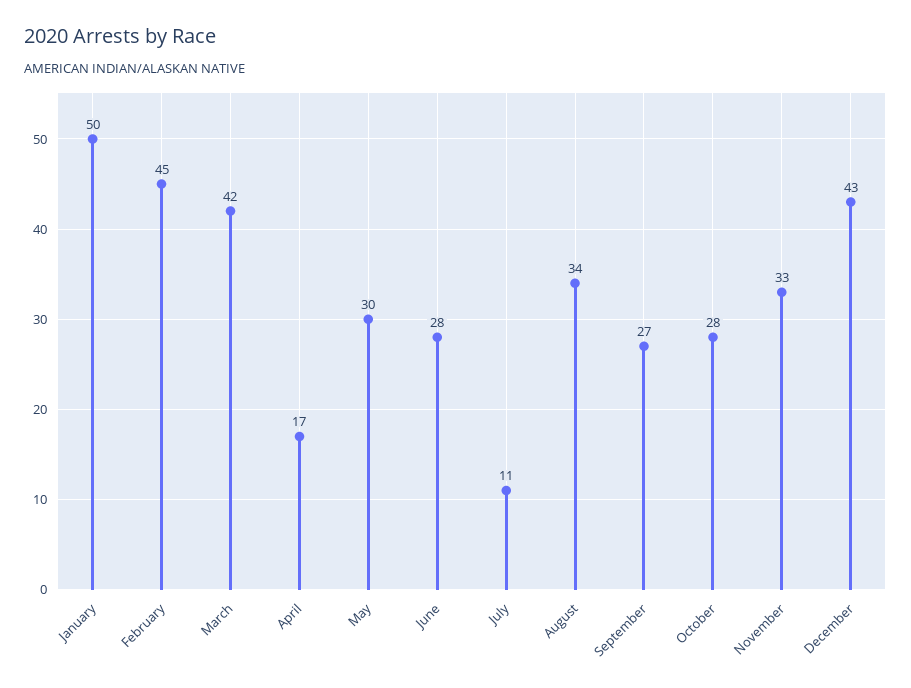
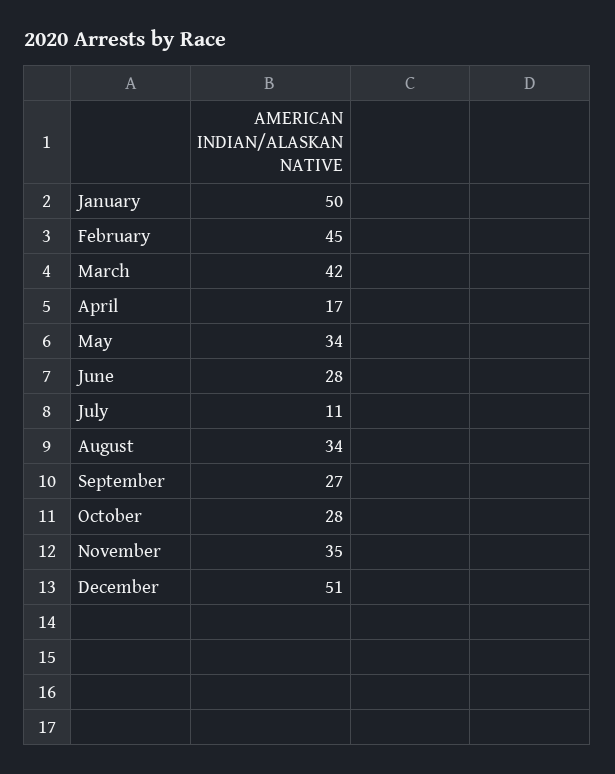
May: 30 -> 34
November: 33 -> 35
December: 43 -> 51

